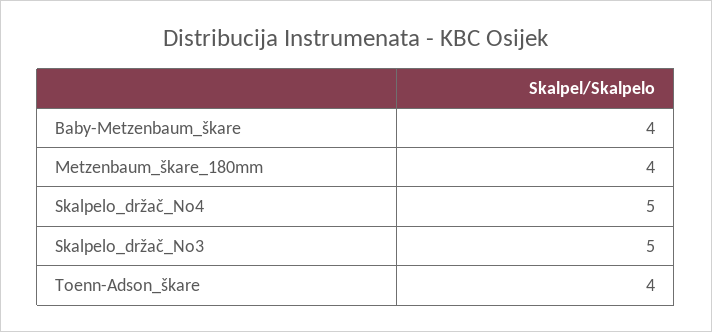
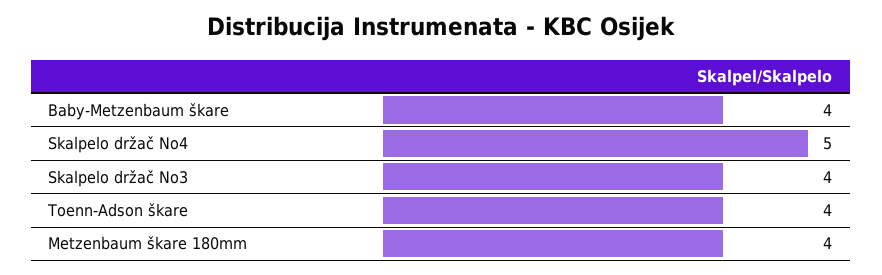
Skalpelo_držač_No3: 5 -> 4

